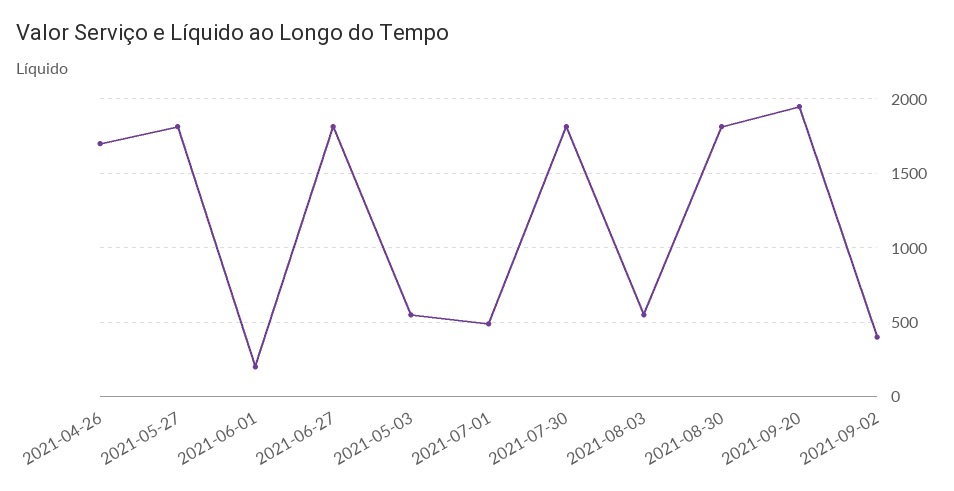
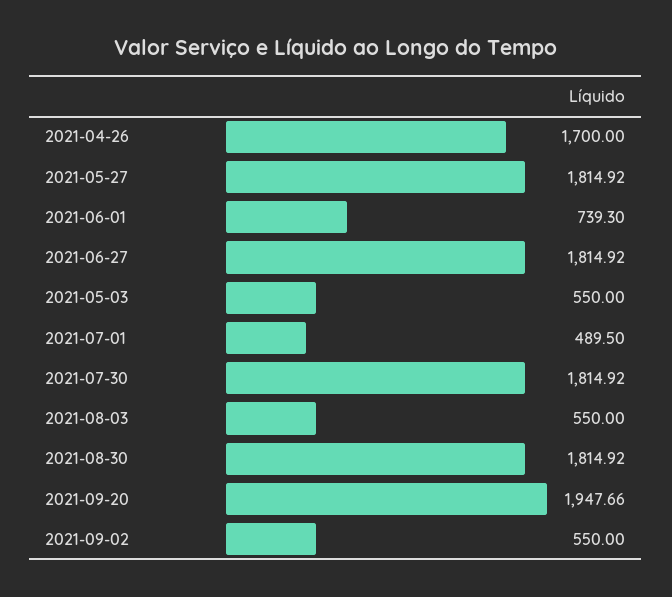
2021-06-01: 200 -> 739.3
2021-09-02: 400 -> 550

